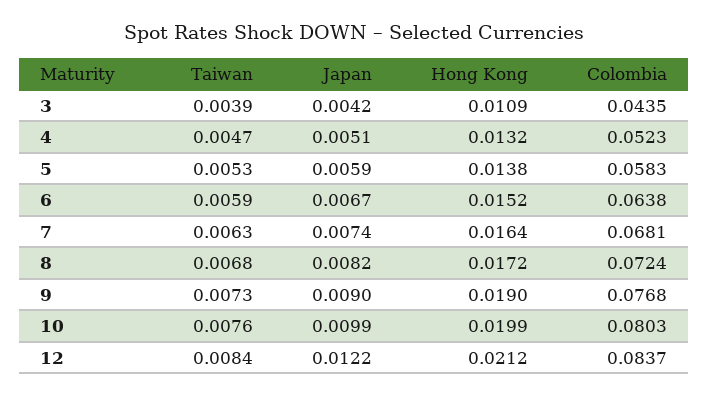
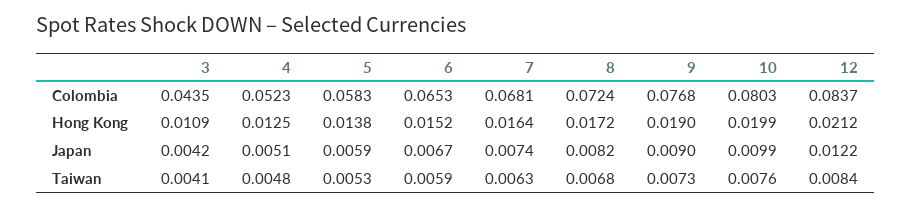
Taiwan, 3: 0.0039 -> 0.0041
Taiwan, 4: 0.0047 -> 0.0048
Hong Kong, 4: 0.0132 -> 0.0125
Colombia, 6: 0.0638 -> 0.0653

